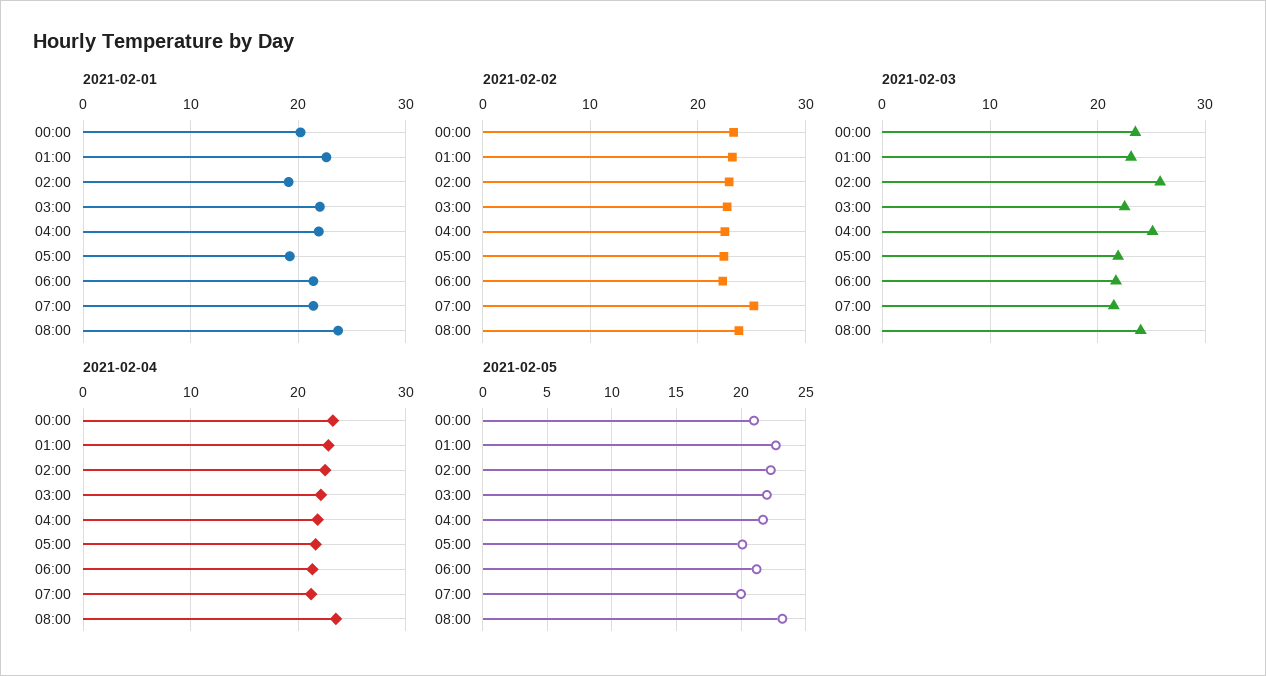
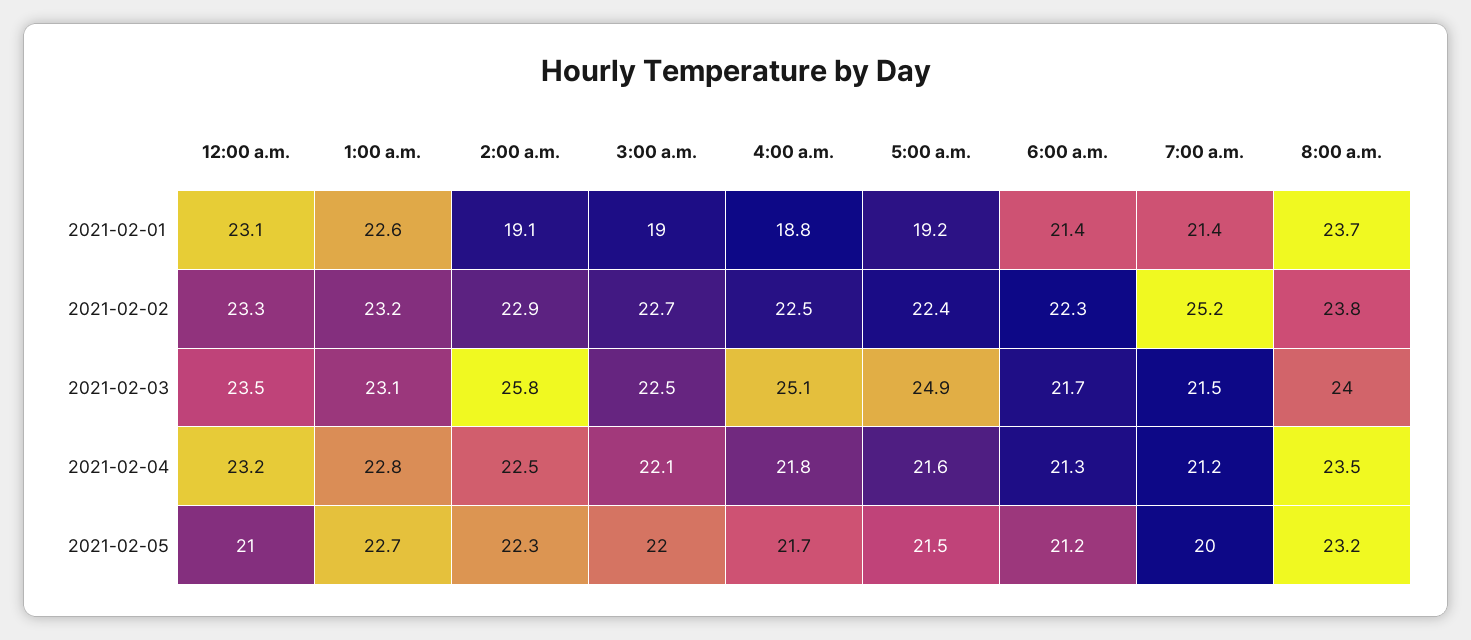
2021-02-01, 00:00: 20 -> 23.1
2021-02-01, 03:00: 22 -> 19
2021-02-01, 04:00: 22 -> 18.8
2021-02-03, 05:00: 22 -> 24.9
2021-02-05, 05:00: 20 -> 21.5

